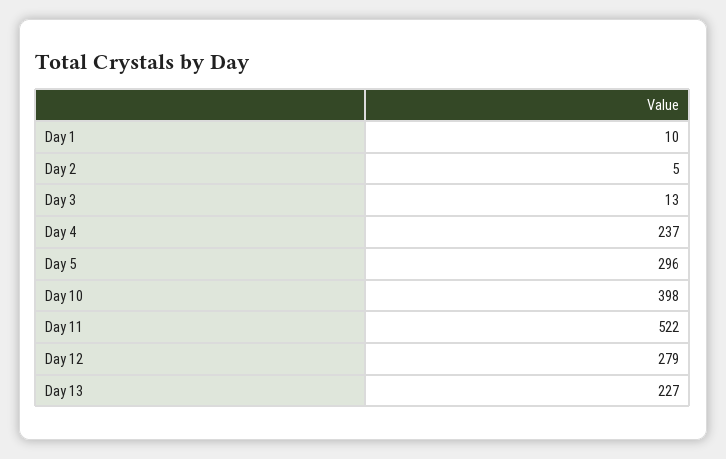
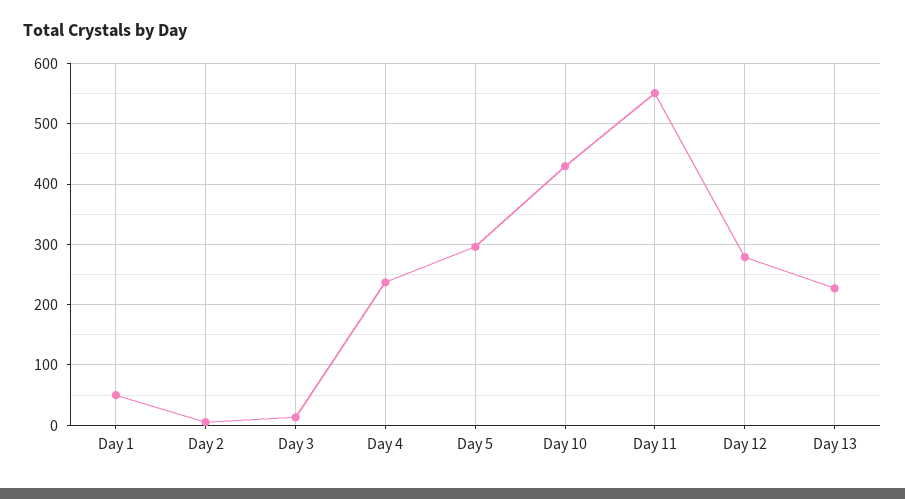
Day 1: 10 -> 50
Day 10: 398 -> 430
Day 11: 522 -> 550

